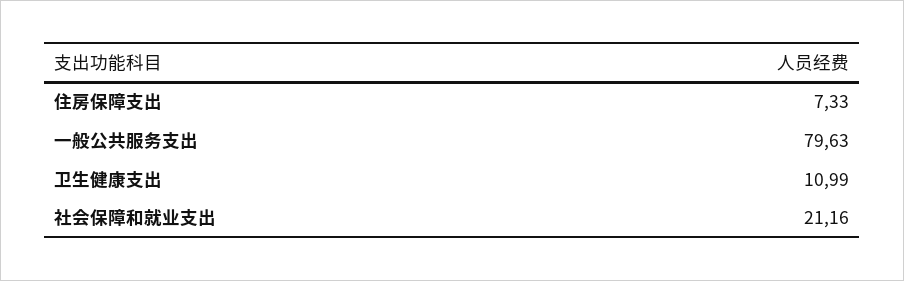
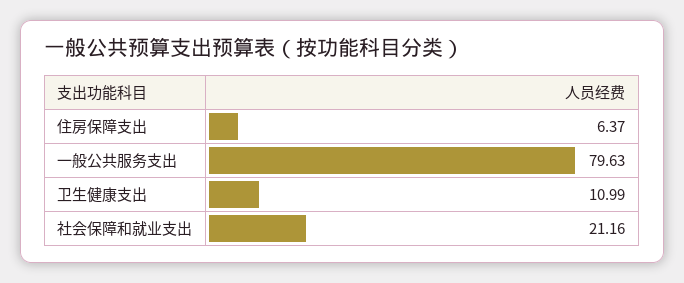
住房保障支出: 7.33 -> 6.37

